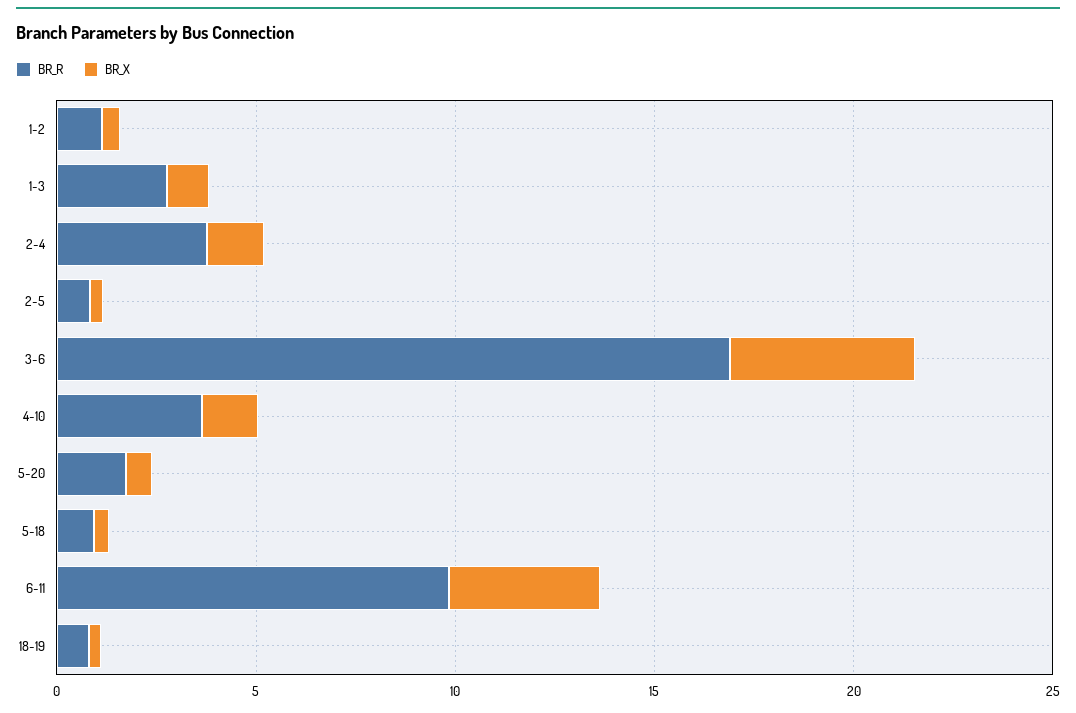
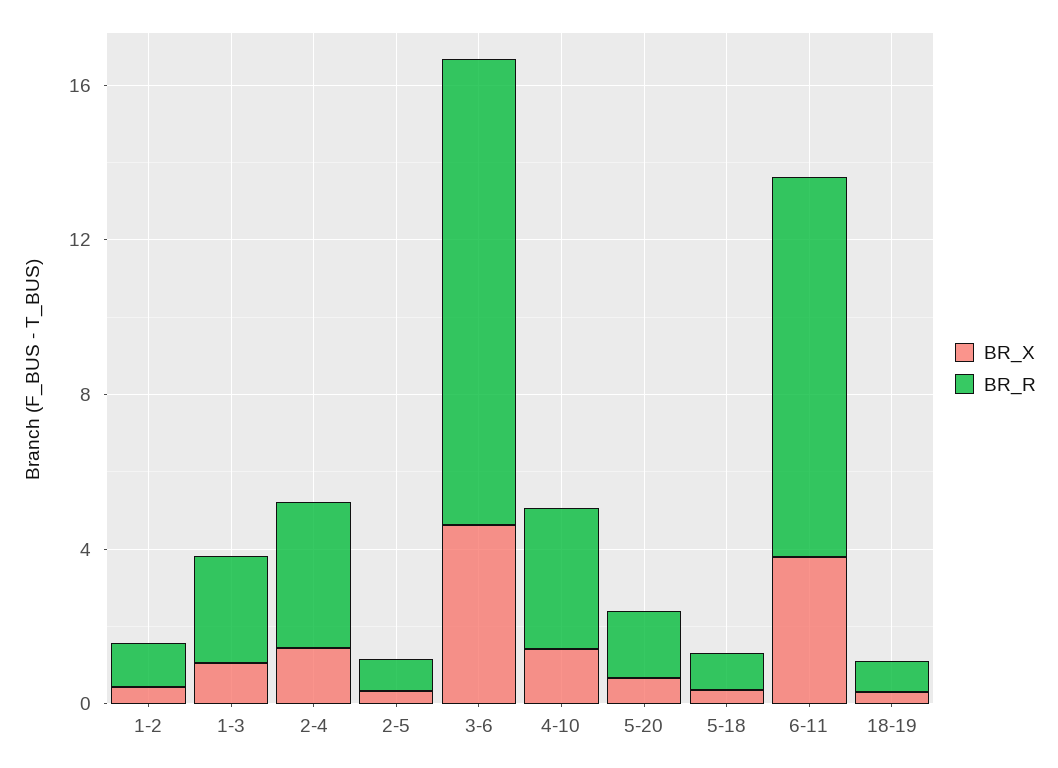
BR_R, 3-6: 17 -> 12

